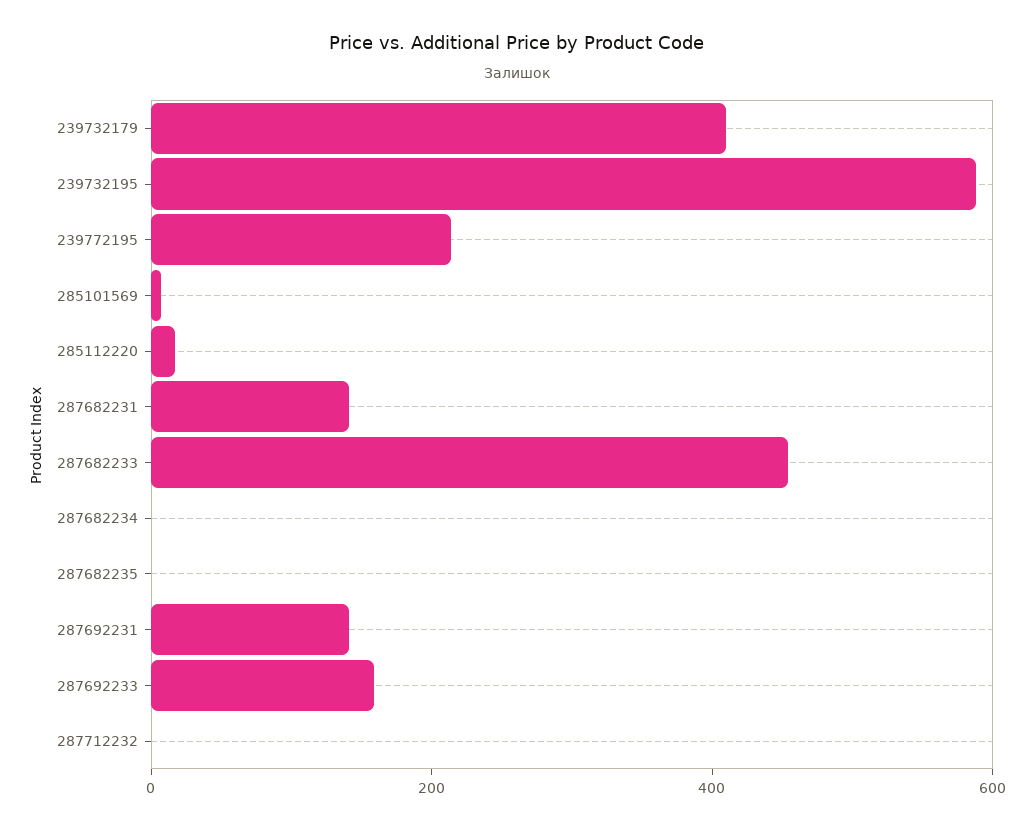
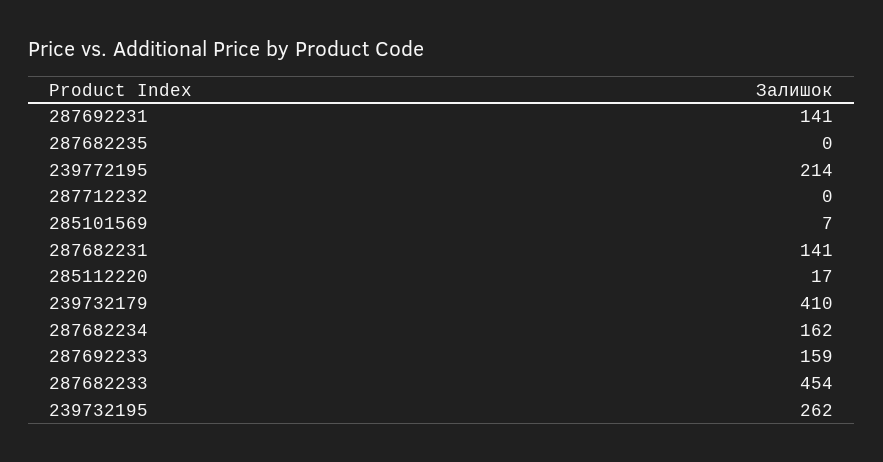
239732195: 600 -> 262
287682234: 0 -> 162

